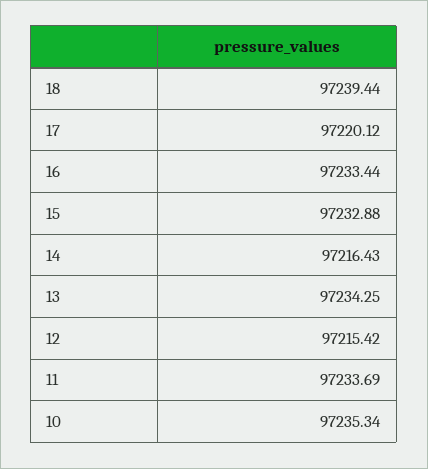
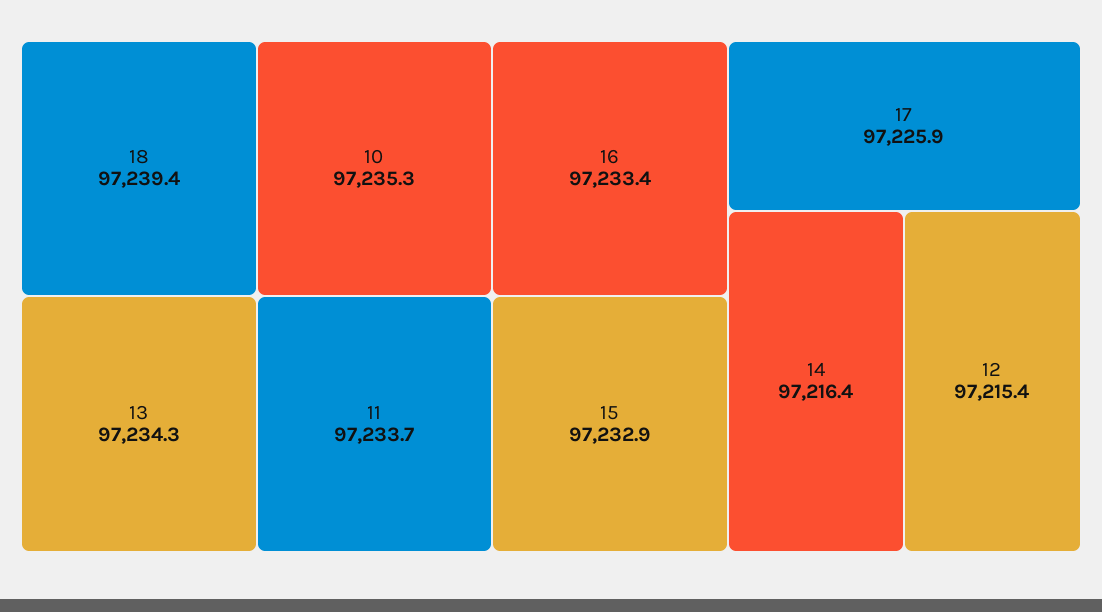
17: 97220.12 -> 97225.9

